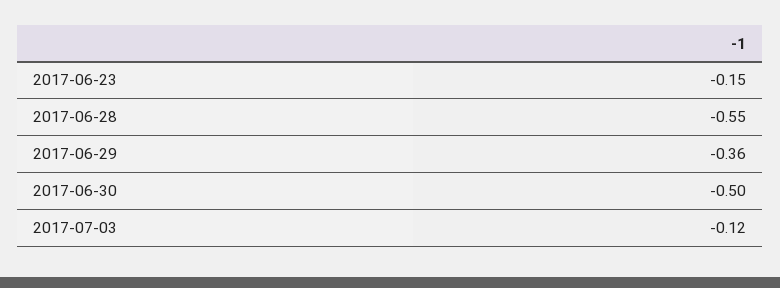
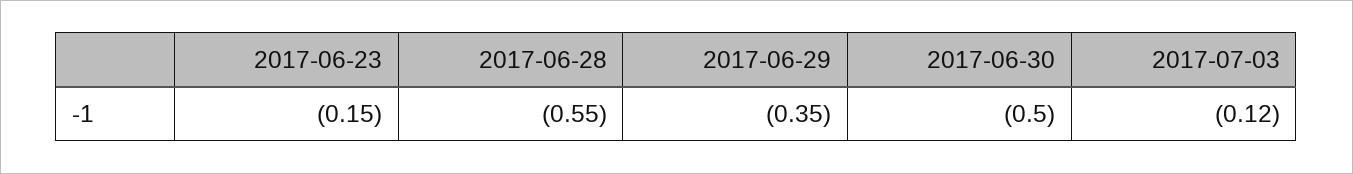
2017-06-29: -0.36 -> -0.35

